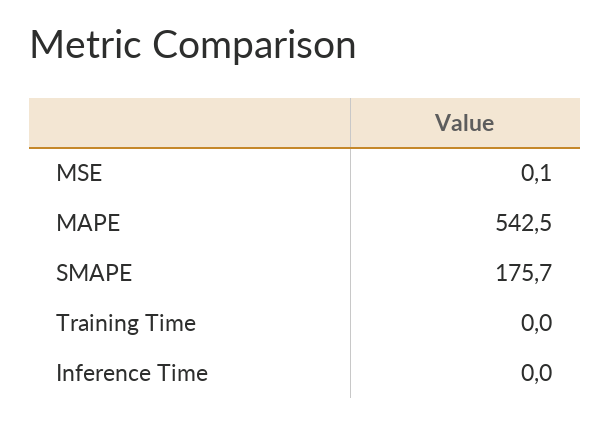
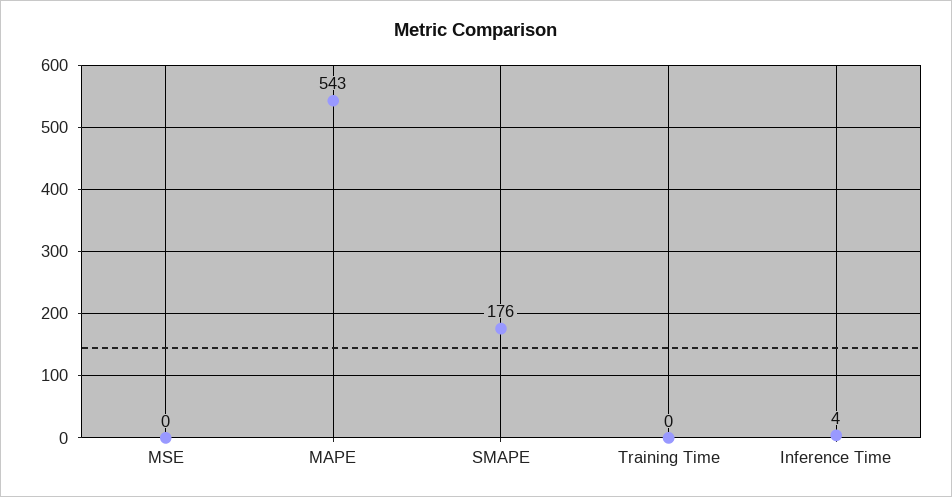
Inference Time: 0 -> 4

